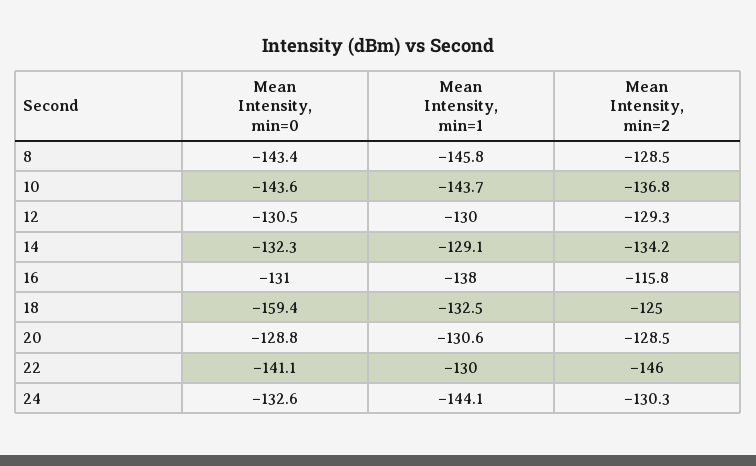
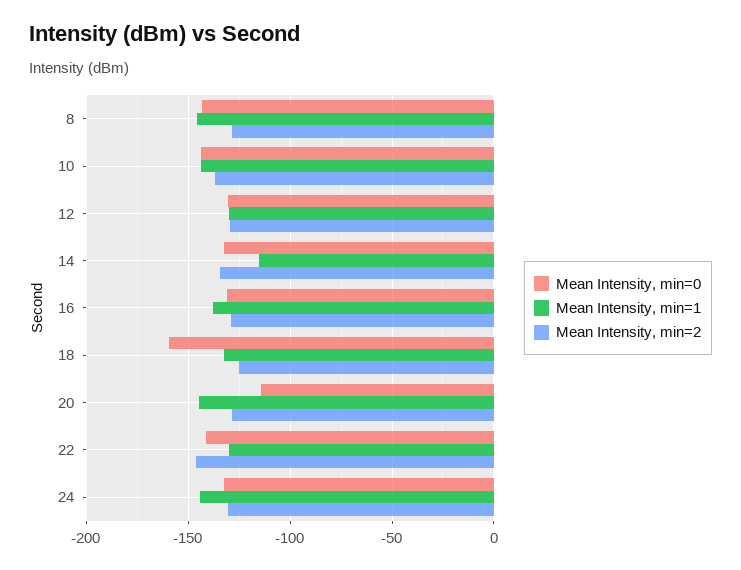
Mean Intensity, min=1, 14: -129.1 -> -115
Mean Intensity, min=2, 16: -115.8 -> -130
Mean Intensity, min=0, 20: -128.8 -> -115
Mean Intensity, min=1, 20: -130.6 -> -145

